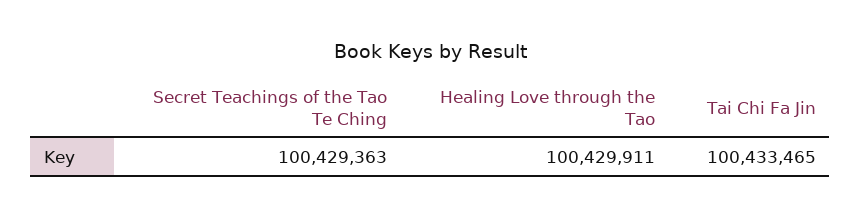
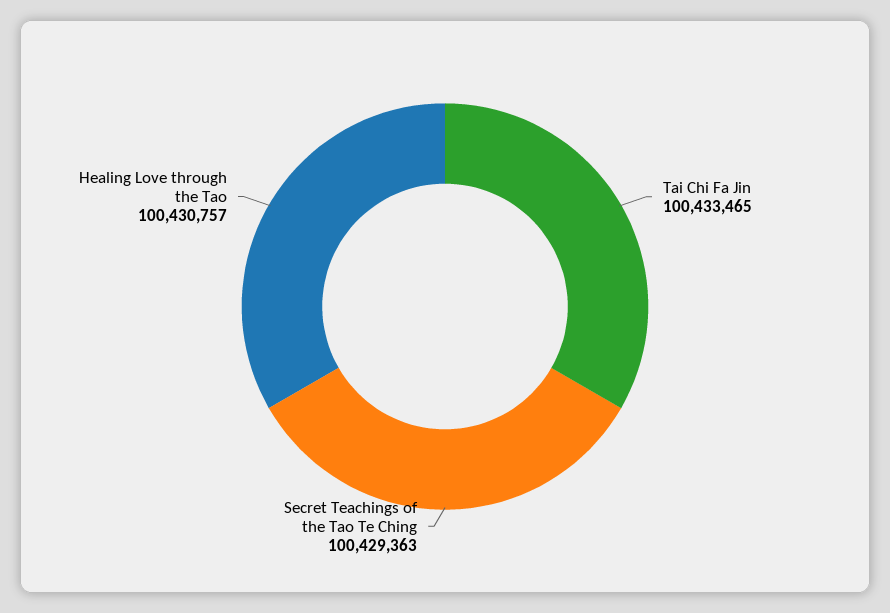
Healing Love through the Tao: 100429911 -> 100430757

